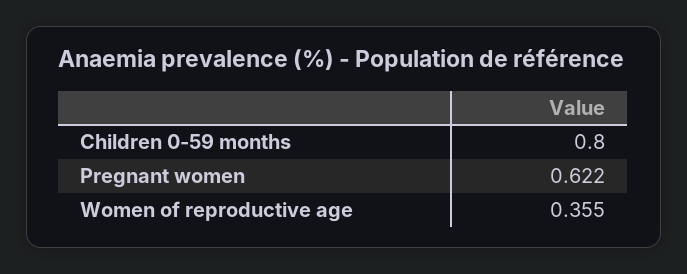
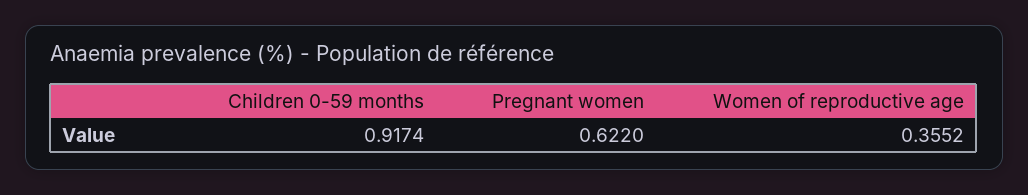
Children 0-59 months: 0.8 -> 0.9174

